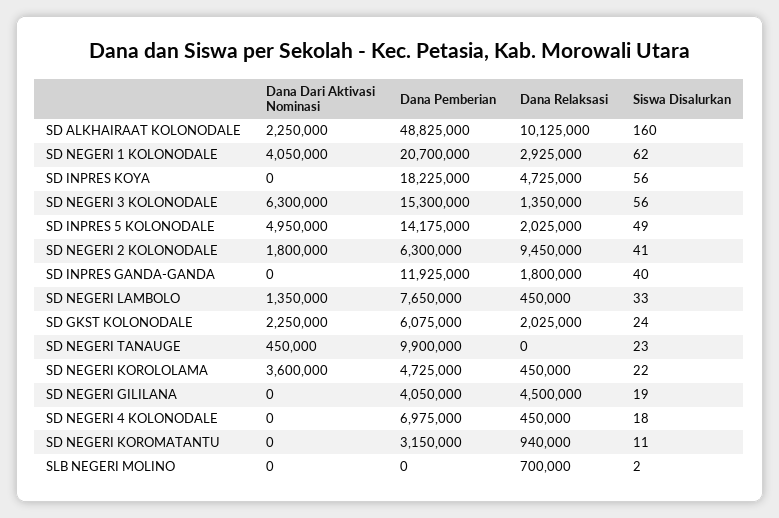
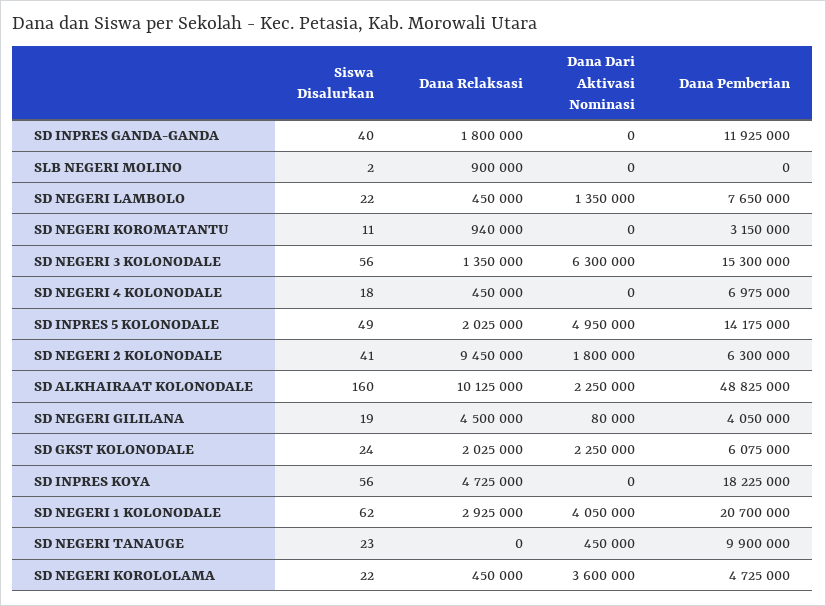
Siswa Disalurkan, SD NEGERI LAMBOLO: 33 -> 22
Dana Dari Aktivasi Nominasi, SD NEGERI GILILANA: 0 -> 80000
Dana Relaksasi, SLB NEGERI MOLINO: 700000 -> 900000

